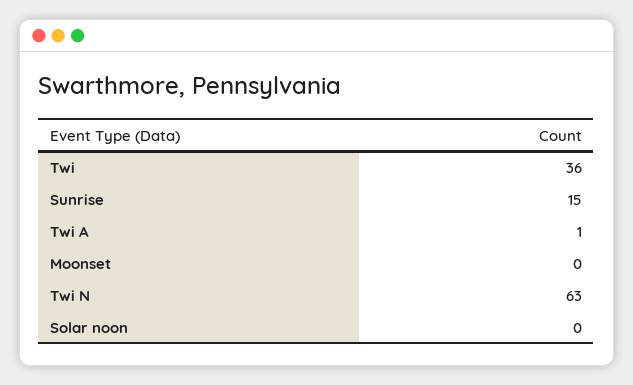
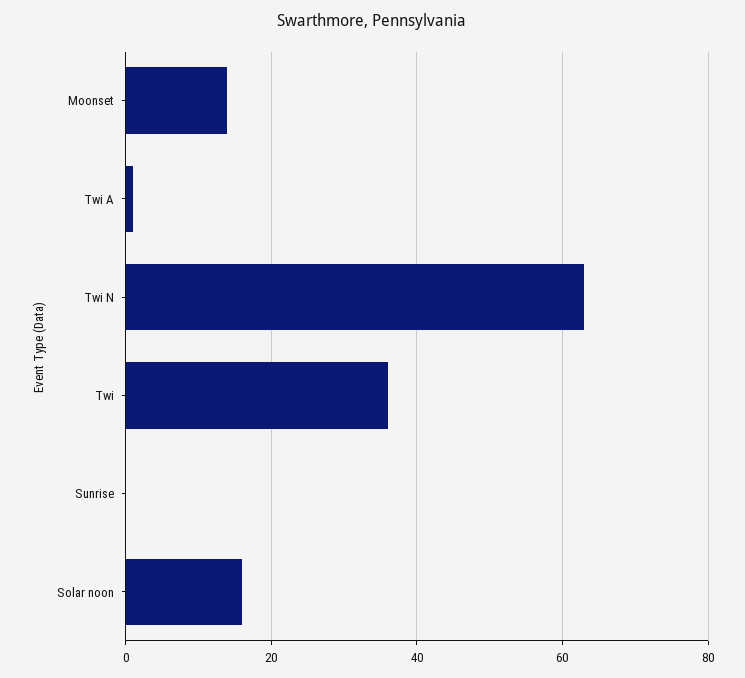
Sunrise: 15 -> 0
Moonset: 0 -> 15
Solar noon: 0 -> 15

